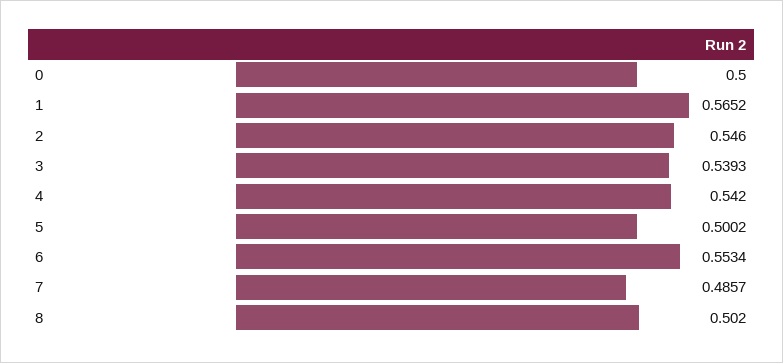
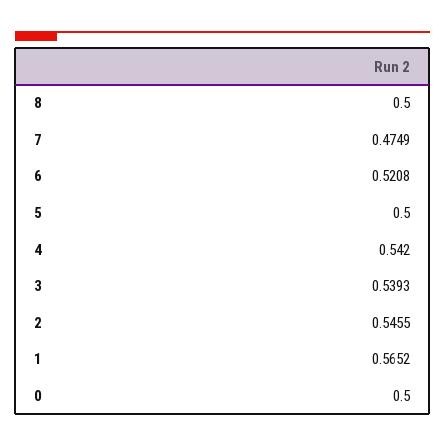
2: 0.546 -> 0.5455
5: 0.5002 -> 0.5
6: 0.5534 -> 0.5208
7: 0.4857 -> 0.4749
8: 0.502 -> 0.5

